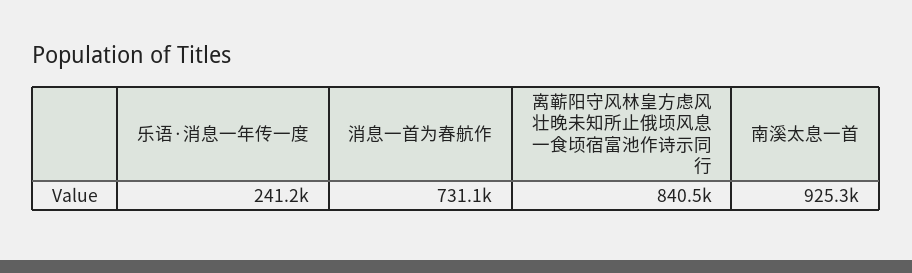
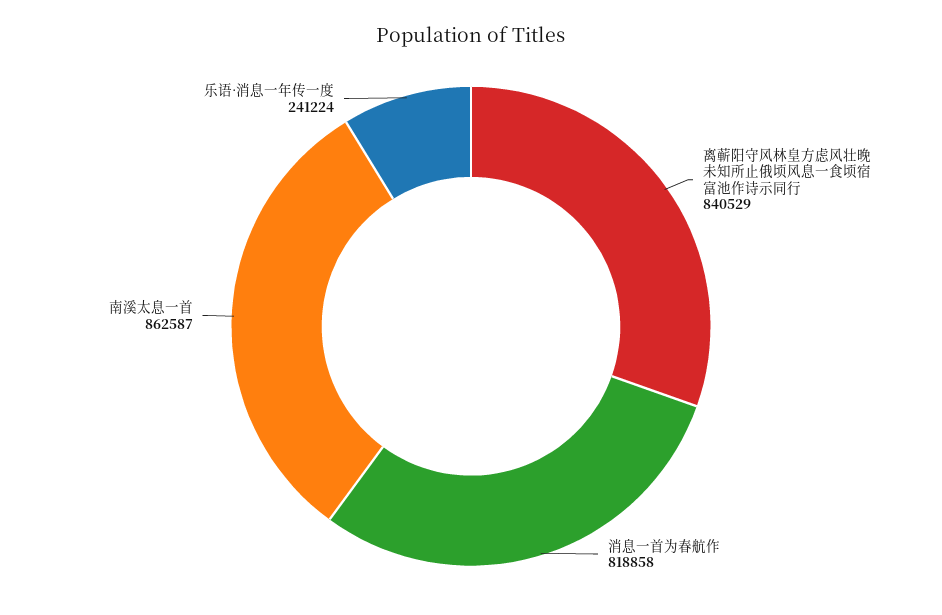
消息一首为春航作: 731100 -> 818858
南溪太息一首: 925300 -> 862587

